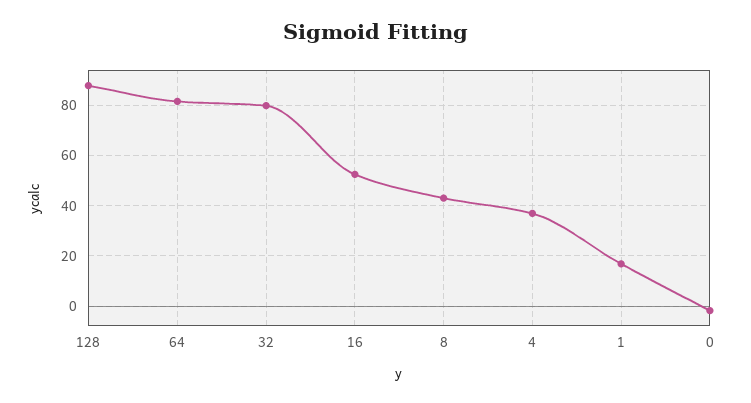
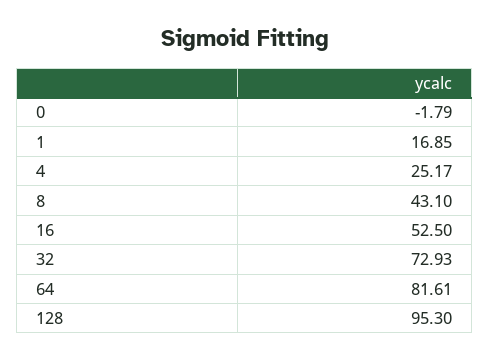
128: 87.5 -> 95.3
32: 80 -> 72.93
4: 37.5 -> 25.17

